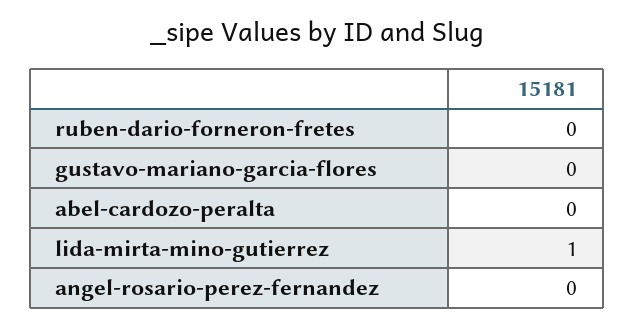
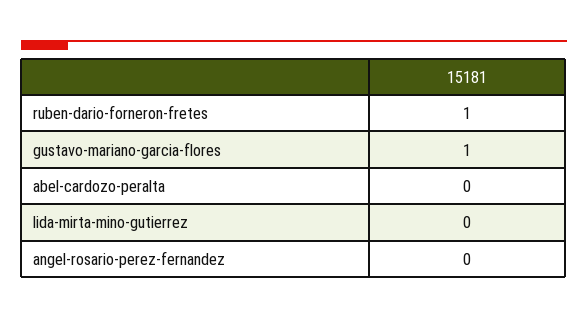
ruben-dario-forneron-fretes: 0 -> 1
gustavo-mariano-garcia-flores: 0 -> 1
lida-mirta-mino-gutierrez: 1 -> 0

